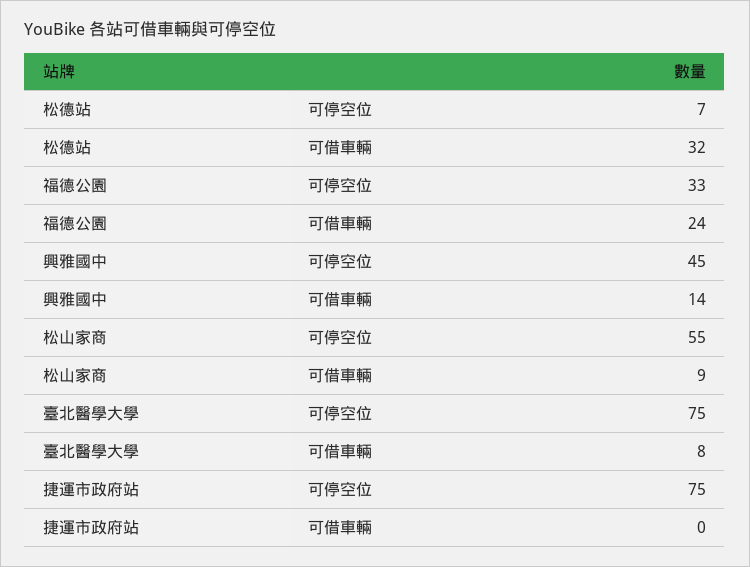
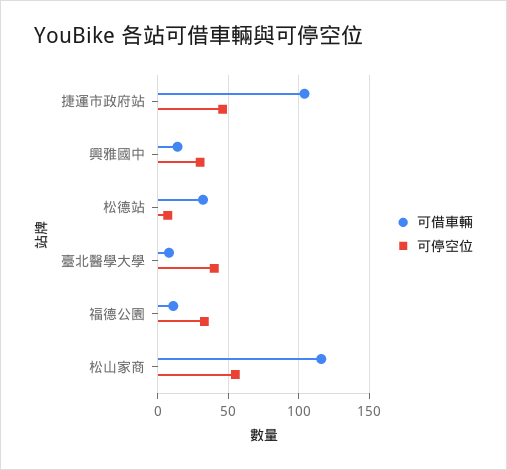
可借車輛, 福德公園: 24 -> 10
可停空位, 興雅國中: 45 -> 30
可借車輛, 松山家商: 9 -> 115
可停空位, 臺北醫學大學: 75 -> 40
可停空位, 捷運市政府站: 75 -> 45
可借車輛, 捷運市政府站: 0 -> 105

